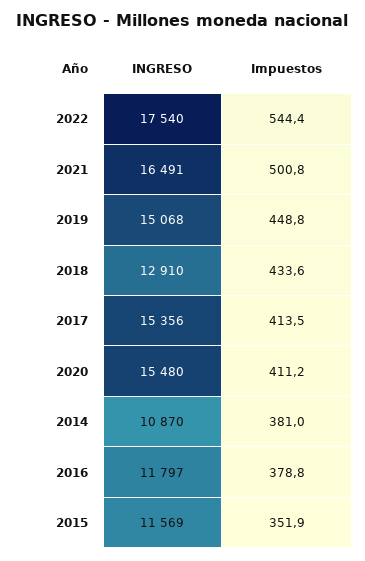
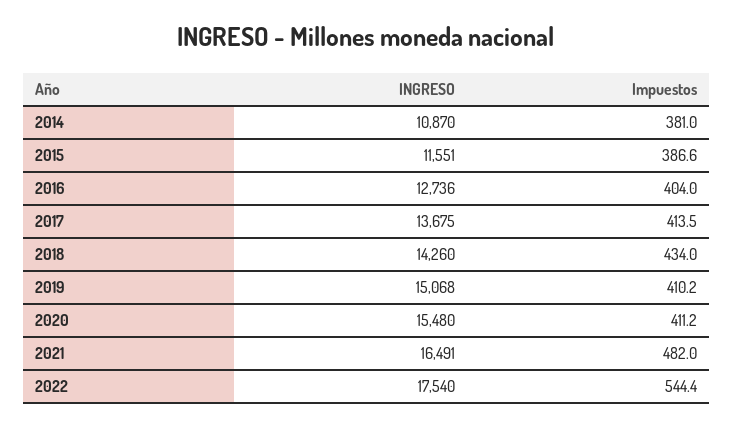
Impuestos, 2021: 500.8 -> 482
Impuestos, 2019: 448.8 -> 410.2
INGRESO, 2018: 12910 -> 14260
Impuestos, 2018: 433.6 -> 434
INGRESO, 2017: 15356 -> 13675
INGRESO, 2016: 11797 -> 12736
Impuestos, 2016: 378.8 -> 404
INGRESO, 2015: 11569 -> 11551
Impuestos, 2015: 351.9 -> 386.6

